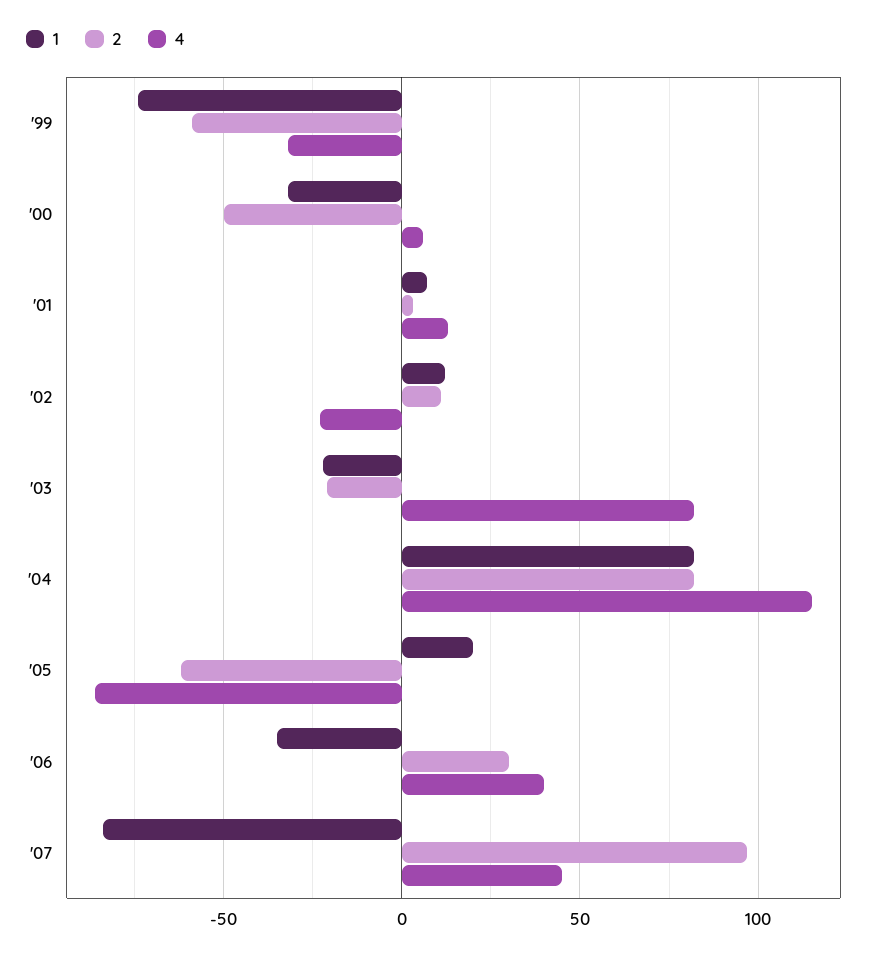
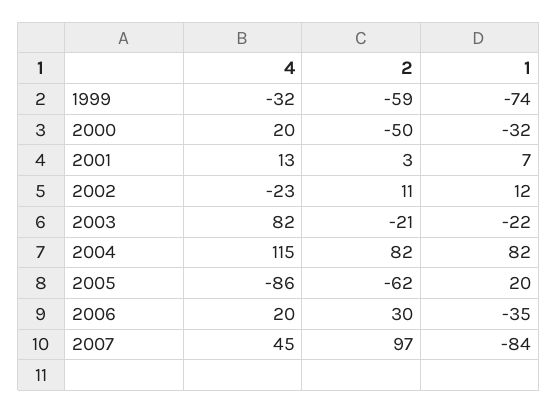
4, '00: 5 -> 20
4, '06: 40 -> 20

